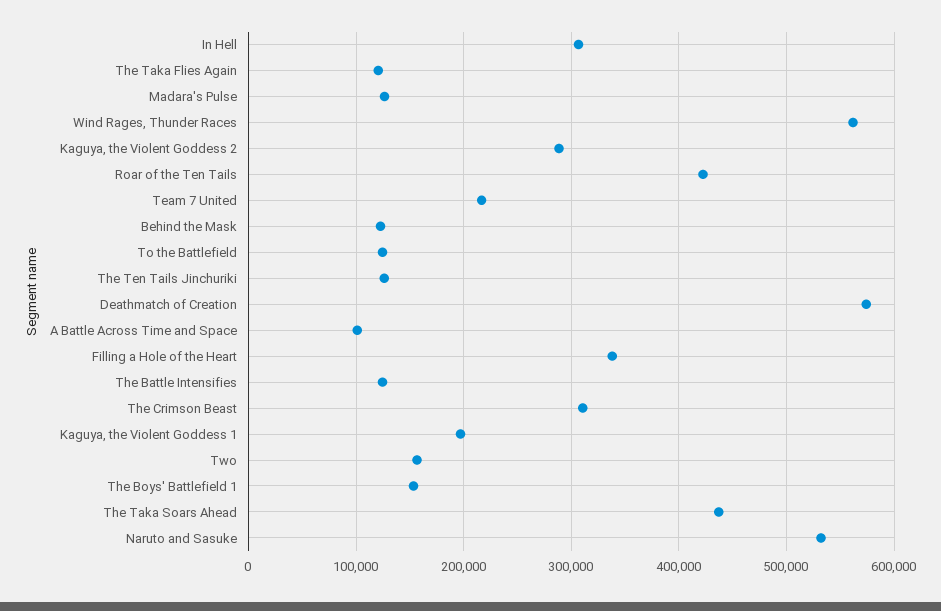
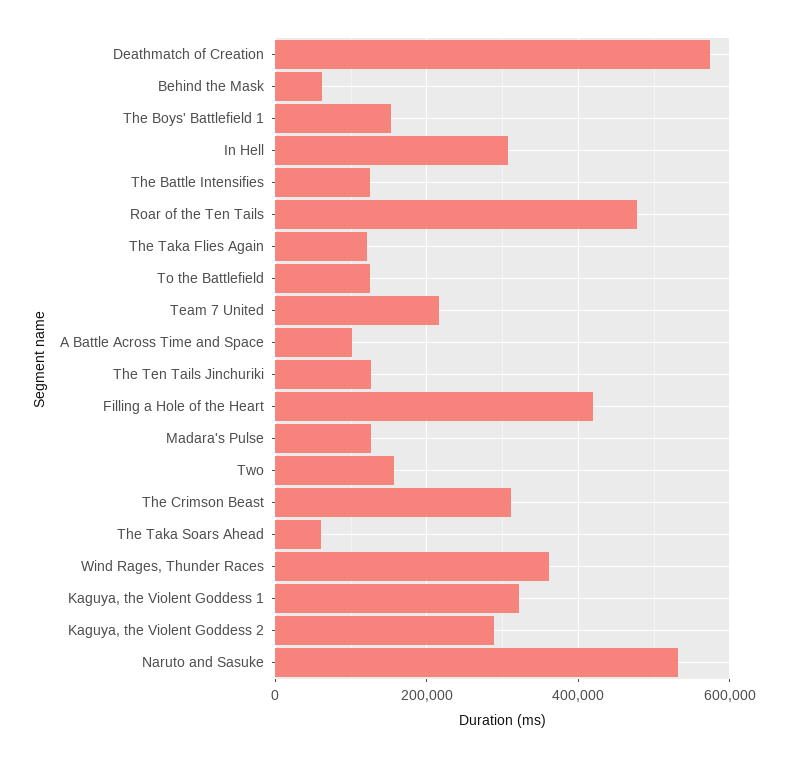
Wind Rages, Thunder Races: 560000 -> 360000
Roar of the Ten Tails: 420000 -> 480000
Behind the Mask: 120000 -> 60000
Filling a Hole of the Heart: 340000 -> 420000
Kaguya, the Violent Goddess 1: 200000 -> 320000
The Taka Soars Ahead: 440000 -> 60000

